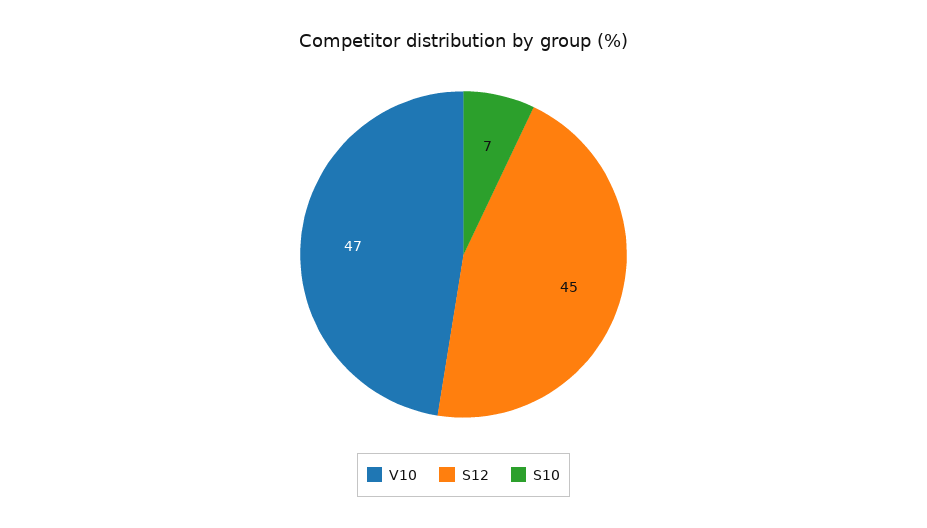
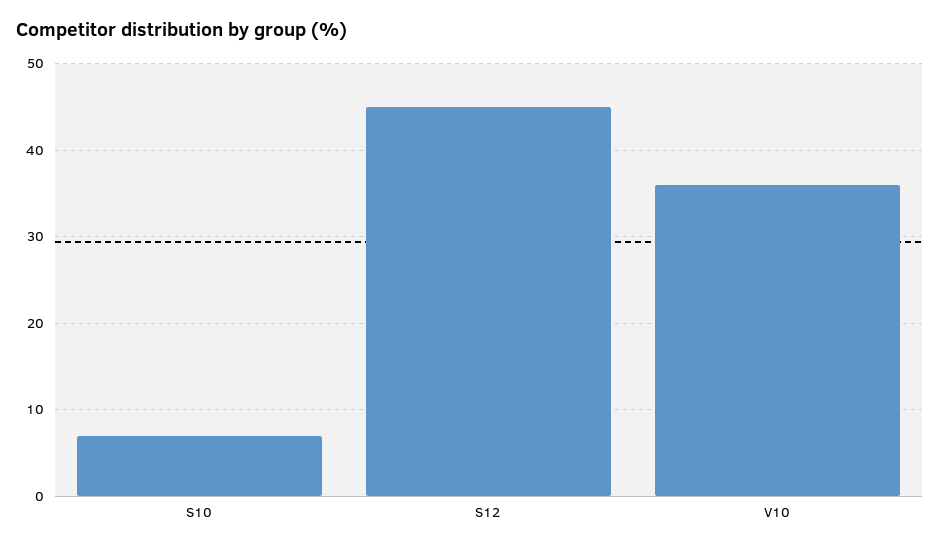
V10: 47 -> 36

